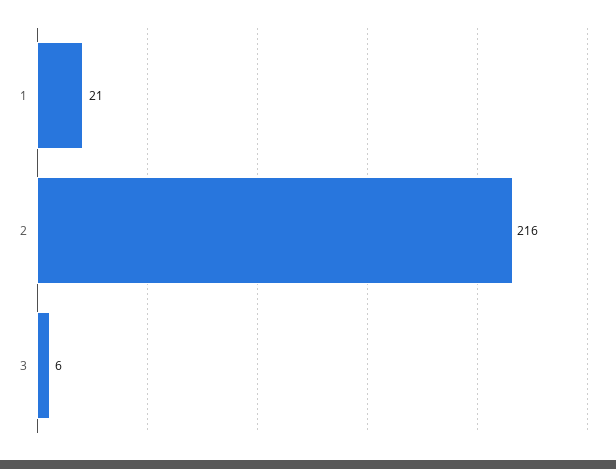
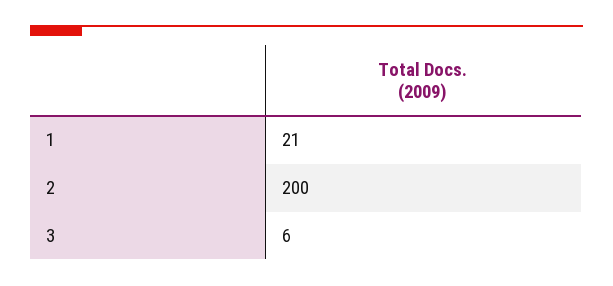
2: 216 -> 200

